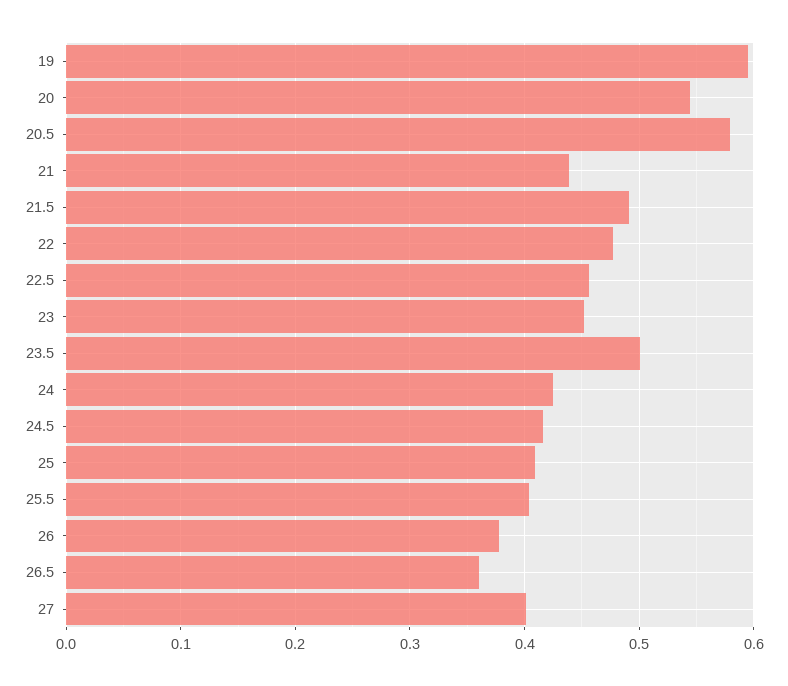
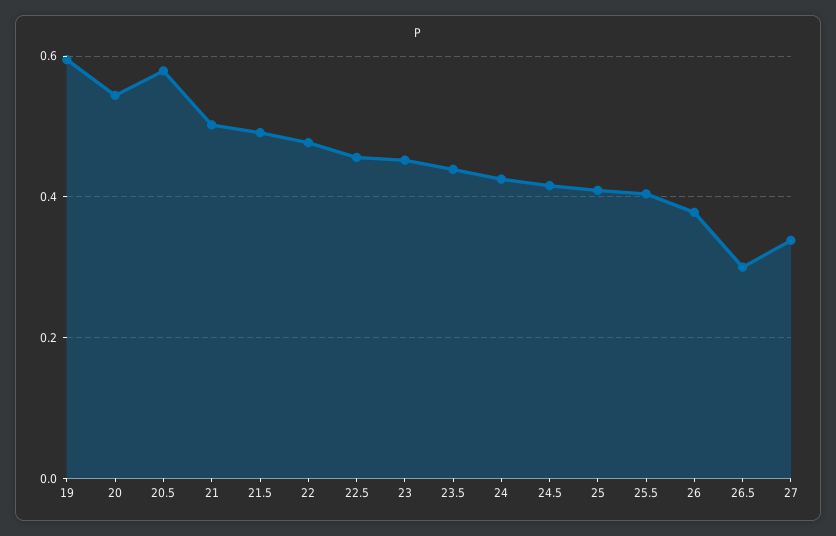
21: 0.44 -> 0.5
23.5: 0.5 -> 0.44
26.5: 0.36 -> 0.3
27: 0.4 -> 0.34

